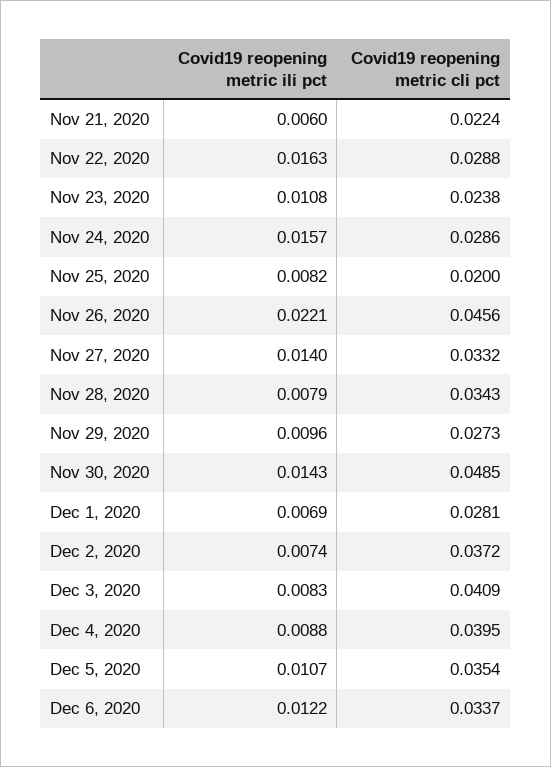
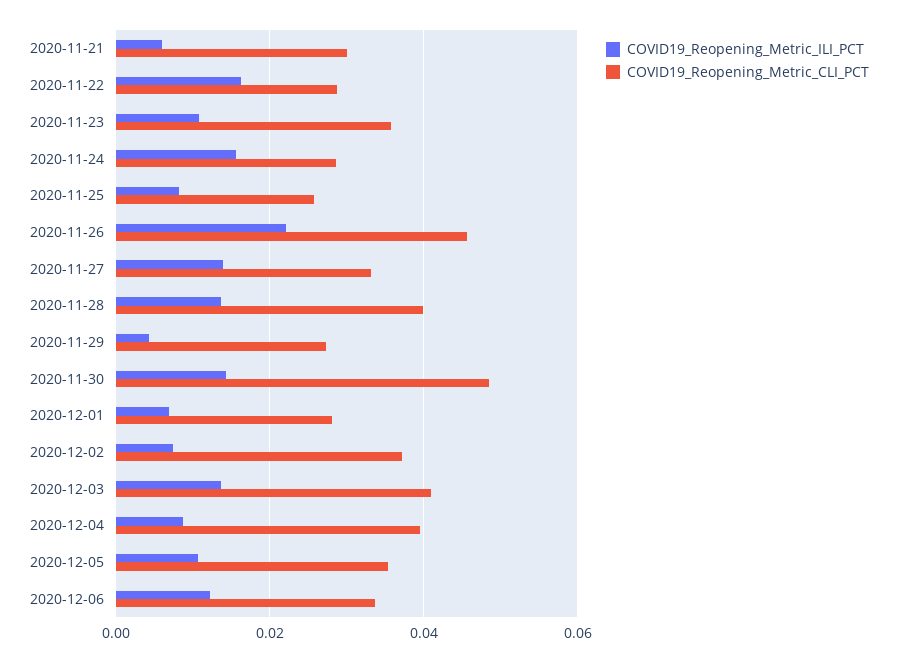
Covid19 reopening metric cli pct, Nov 21, 2020: 0.0224 -> 0.03
Covid19 reopening metric cli pct, Nov 23, 2020: 0.0238 -> 0.036
Covid19 reopening metric cli pct, Nov 25, 2020: 0.02 -> 0.026
Covid19 reopening metric ili pct, Nov 28, 2020: 0.0079 -> 0.014
Covid19 reopening metric cli pct, Nov 28, 2020: 0.0343 -> 0.04
Covid19 reopening metric ili pct, Nov 29, 2020: 0.0096 -> 0.004
Covid19 reopening metric ili pct, Dec 3, 2020: 0.0083 -> 0.014

